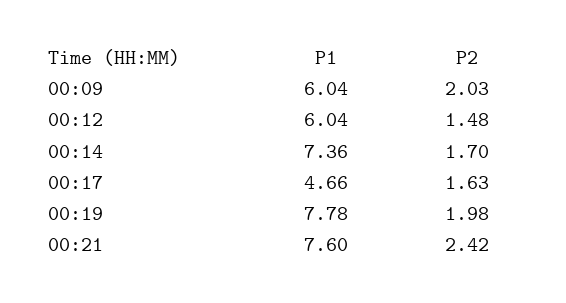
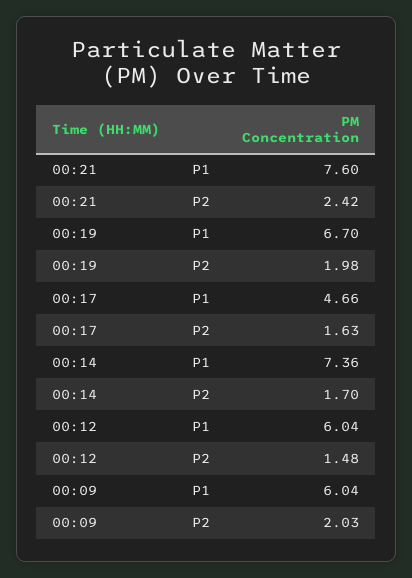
P1, 00:19: 7.78 -> 6.7

